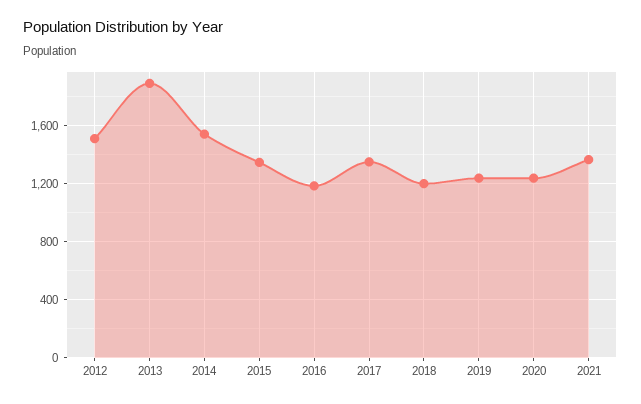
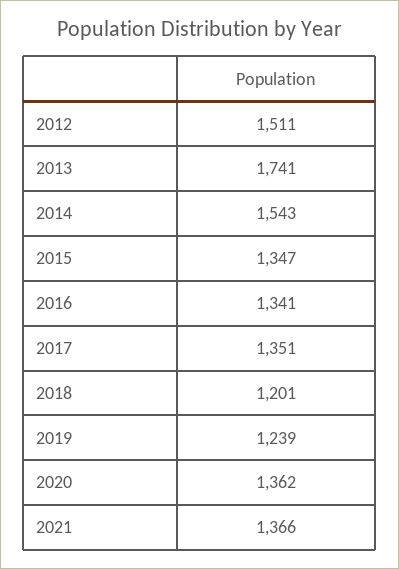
2013: 1900 -> 1741
2016: 1200 -> 1341
2020: 1250 -> 1362

